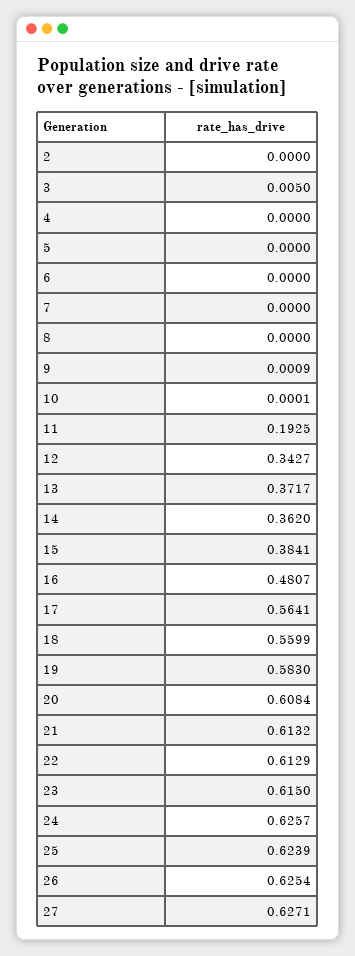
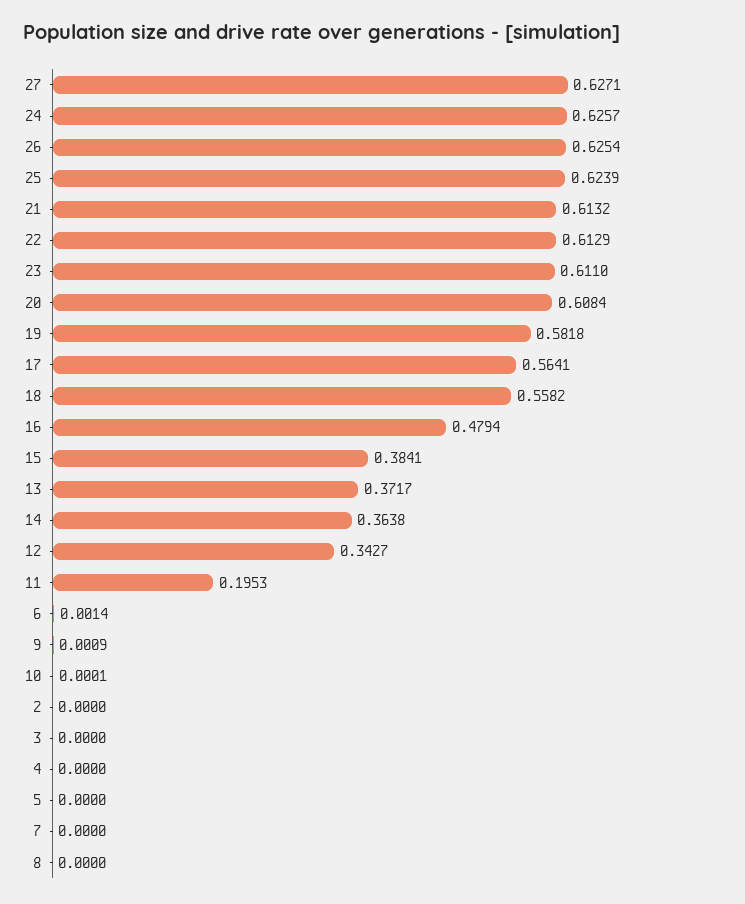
3: 0.005 -> 0
6: 0 -> 0.0014
11: 0.1925 -> 0.1953
14: 0.362 -> 0.3638
16: 0.4807 -> 0.4794
18: 0.5599 -> 0.5582
19: 0.583 -> 0.5818
23: 0.615 -> 0.611

